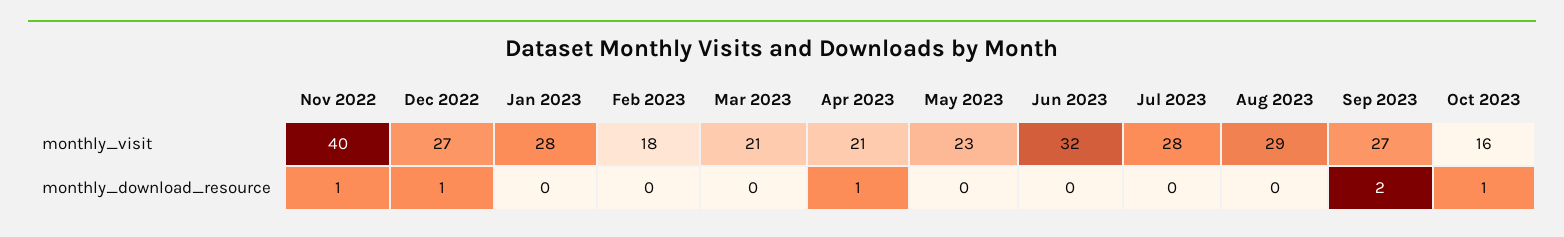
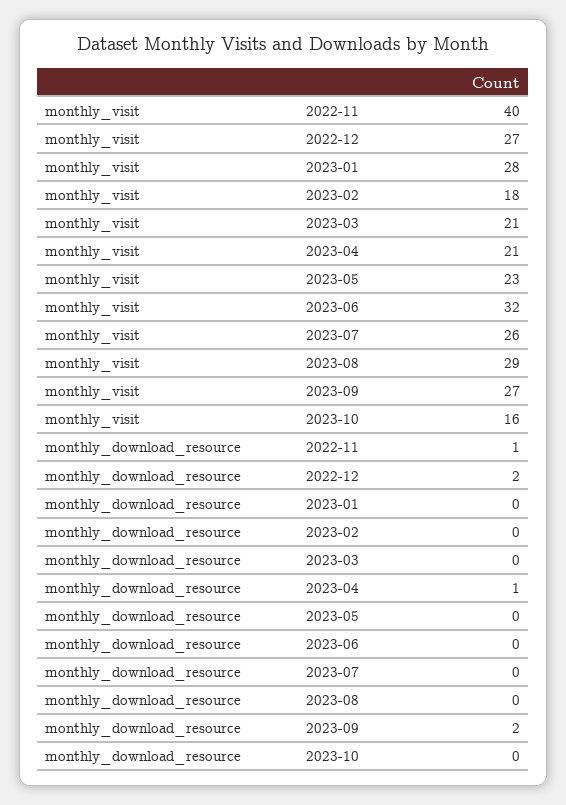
Jul 2023, monthly_visit: 28 -> 26
Dec 2022, monthly_download_resource: 1 -> 2
Oct 2023, monthly_download_resource: 1 -> 0

